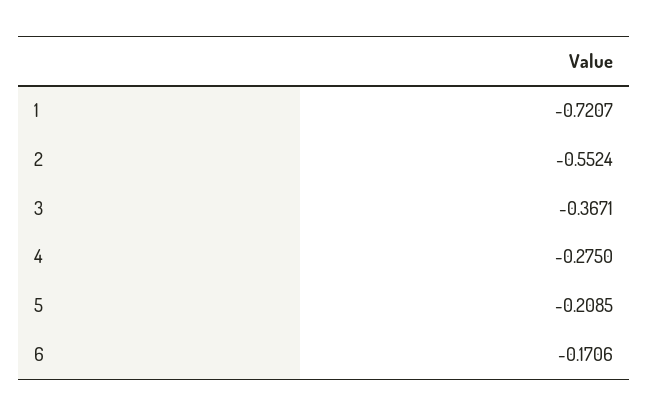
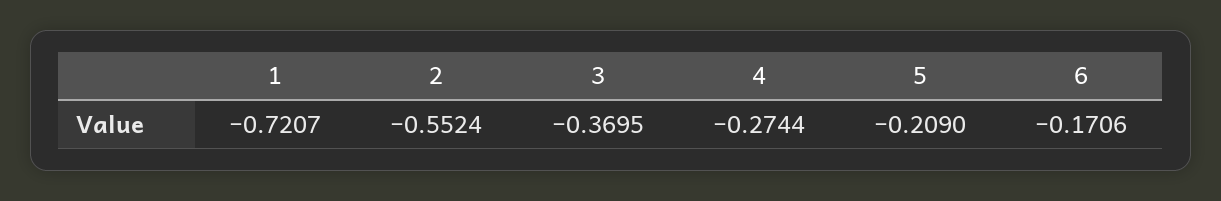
3: -0.3671 -> -0.3695
4: -0.275 -> -0.2744
5: -0.2085 -> -0.209

